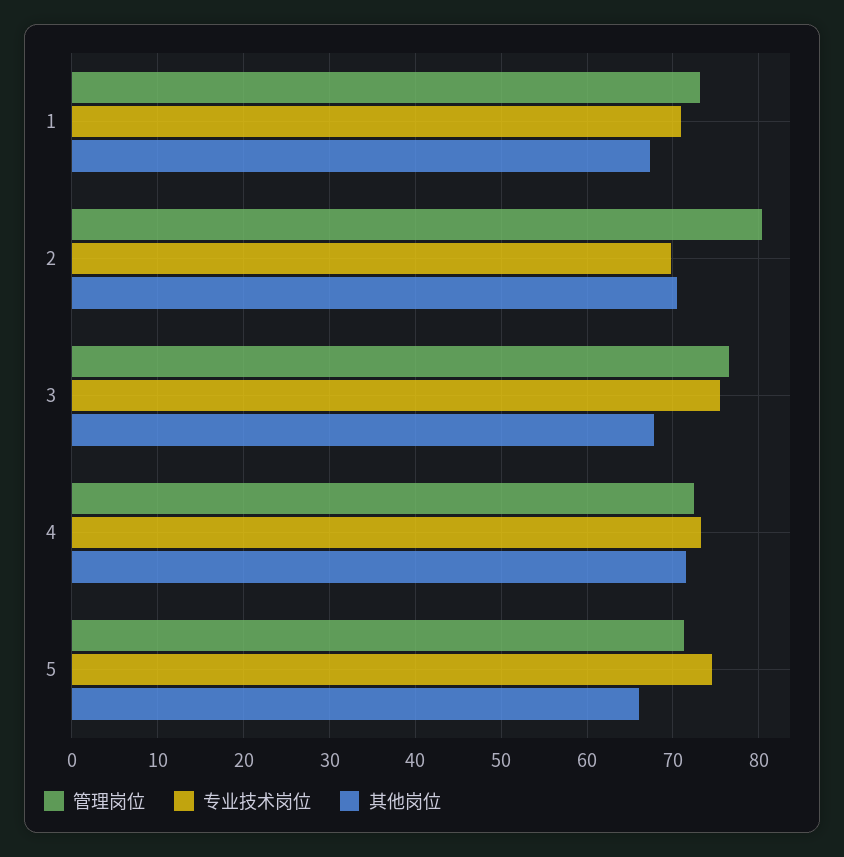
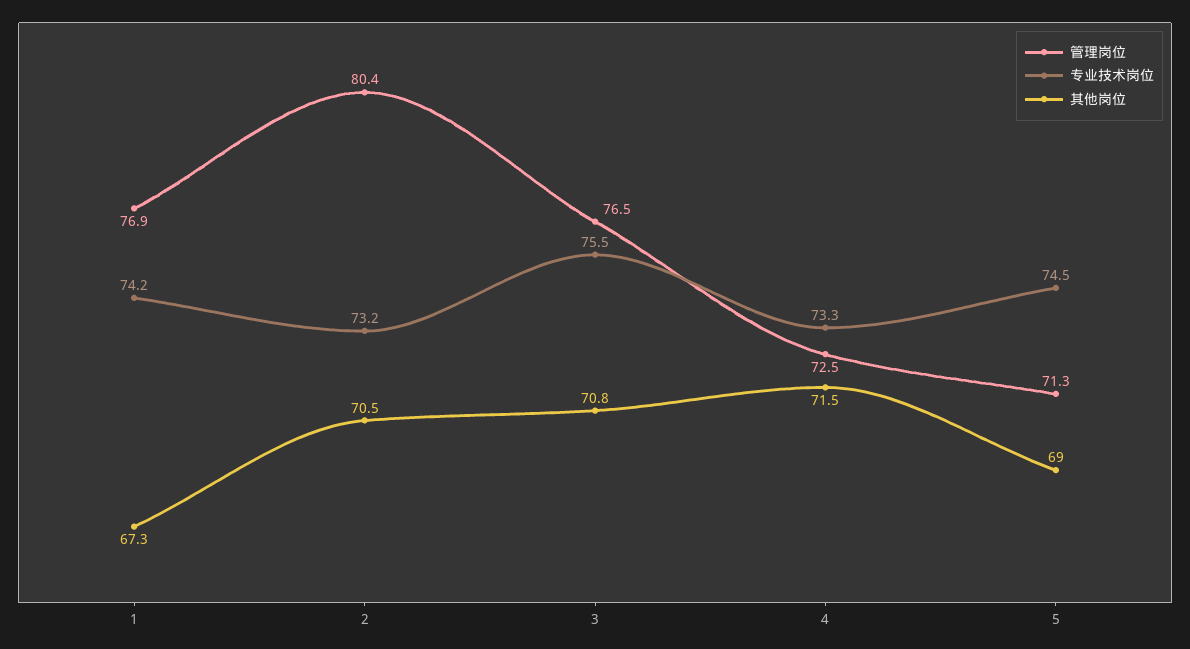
管理岗位, 1: 73 -> 76.9
专业技术岗位, 1: 71 -> 74.2
专业技术岗位, 2: 70 -> 73.2
其他岗位, 3: 68 -> 70.8
其他岗位, 5: 66 -> 69

